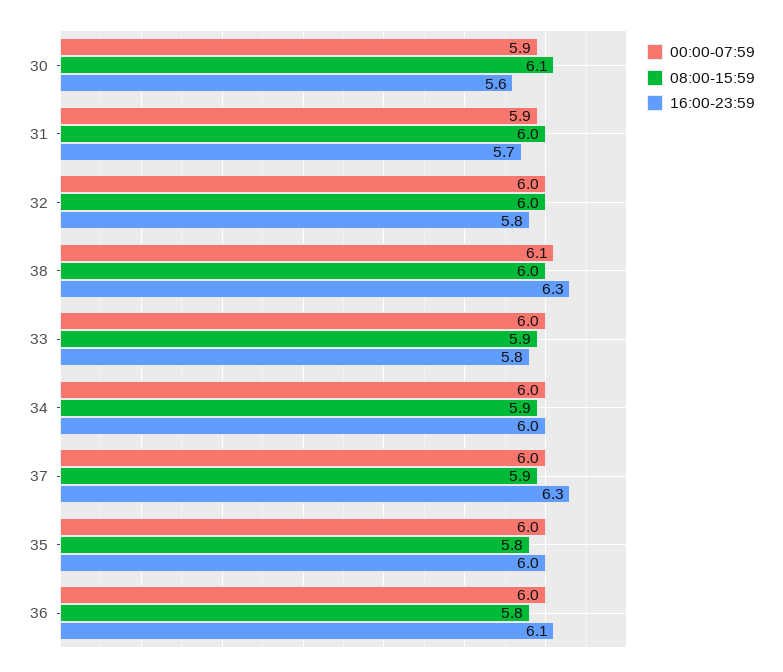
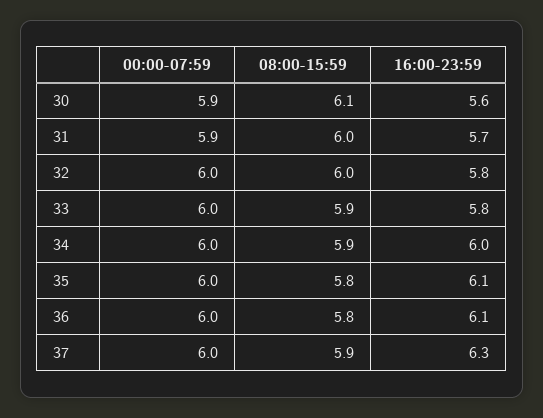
00:00-07:59, 38: 6.1 -> none
08:00-15:59, 38: 6 -> none
16:00-23:59, 38: 6.3 -> none
16:00-23:59, 35: 6 -> 6.1

